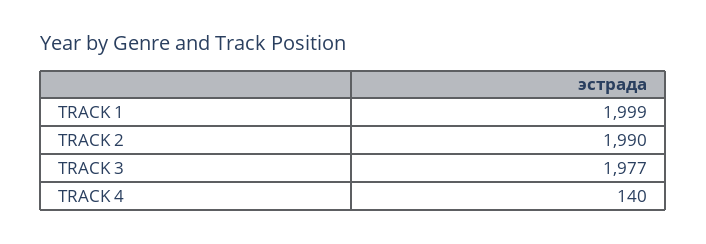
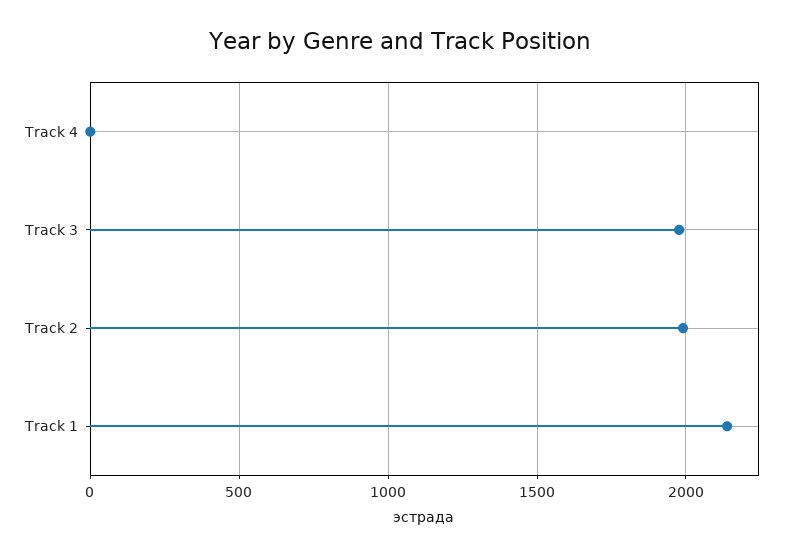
TRACK 1: 1999 -> 2150
TRACK 4: 140 -> 0

